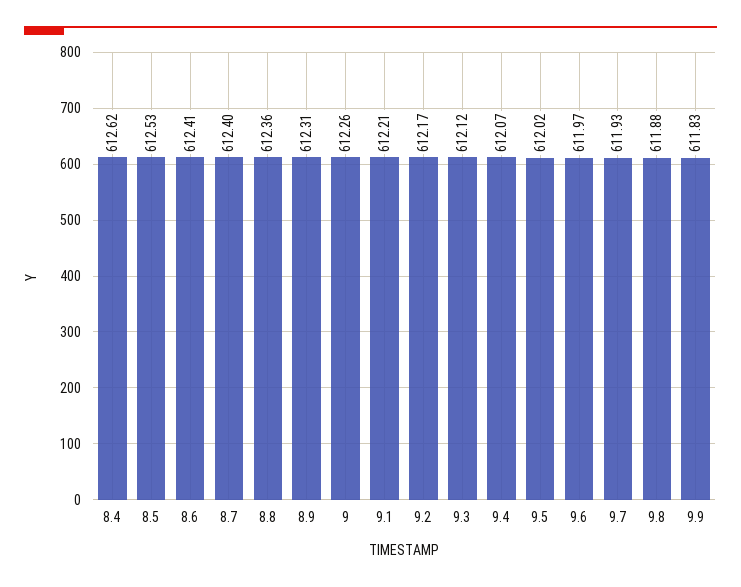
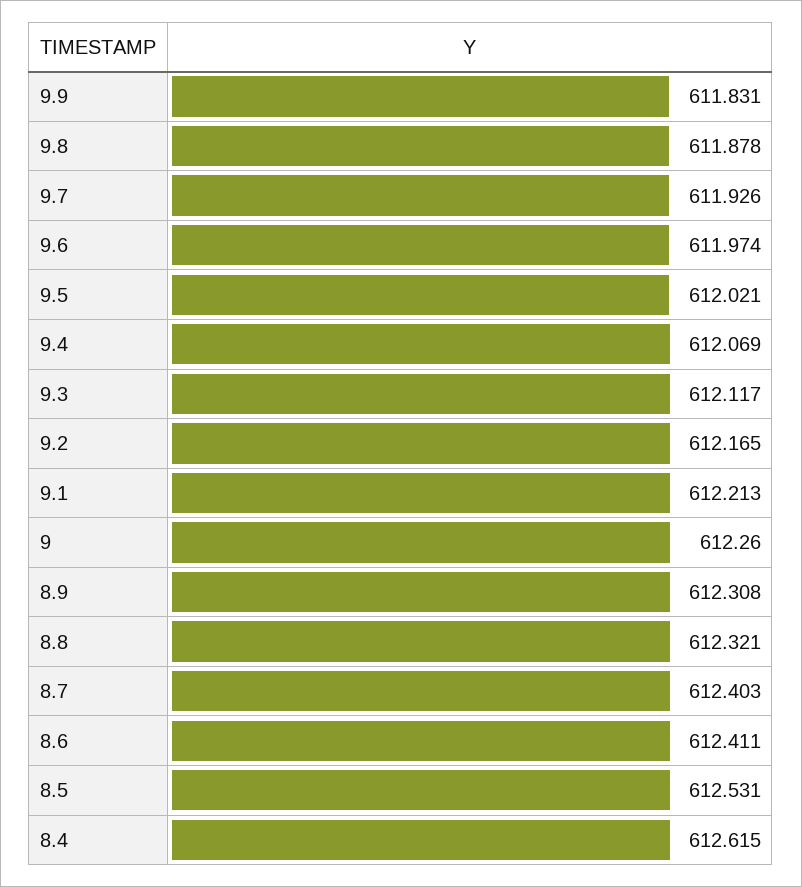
8.8: 612.36 -> 612.321

